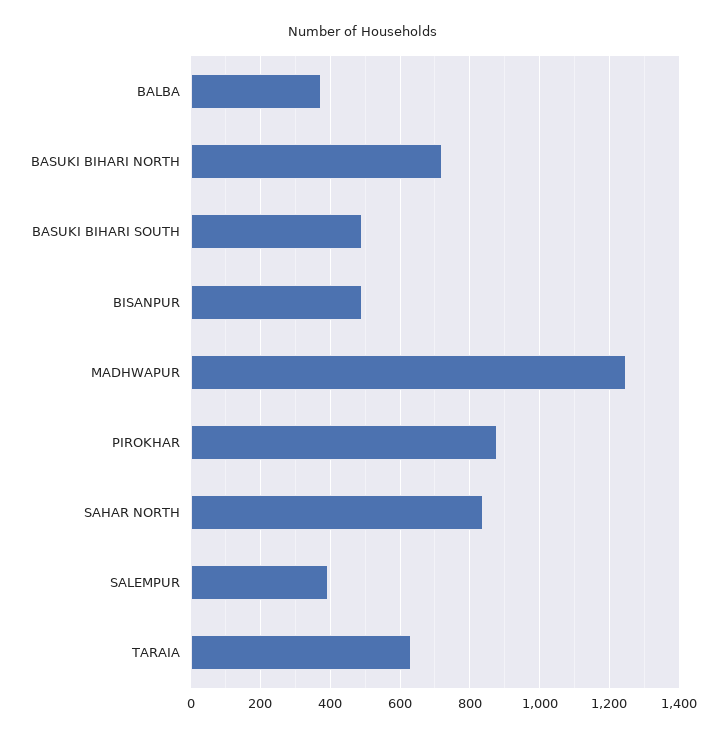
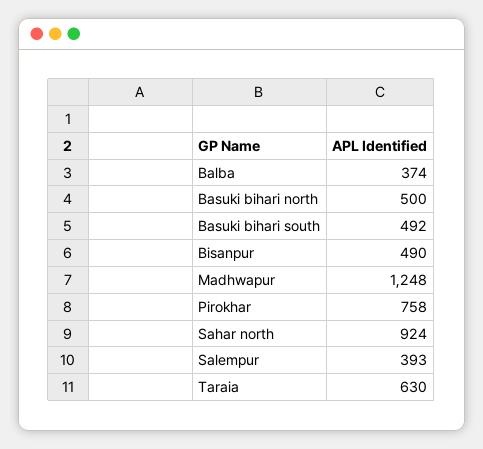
BASUKI BIHARI NORTH: 720 -> 500
PIROKHAR: 880 -> 758
SAHAR NORTH: 840 -> 924

